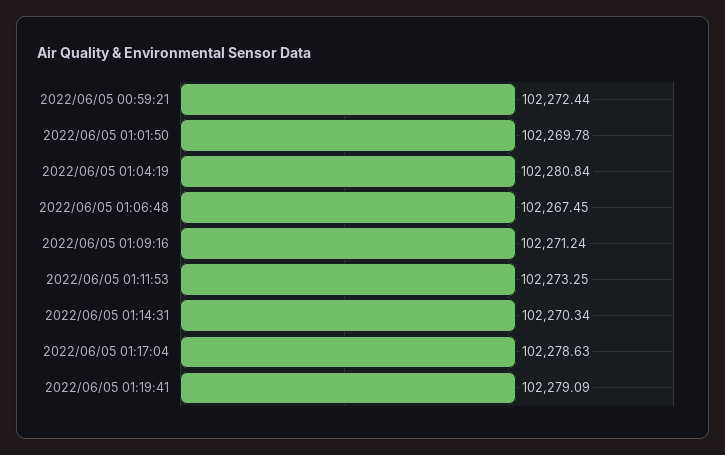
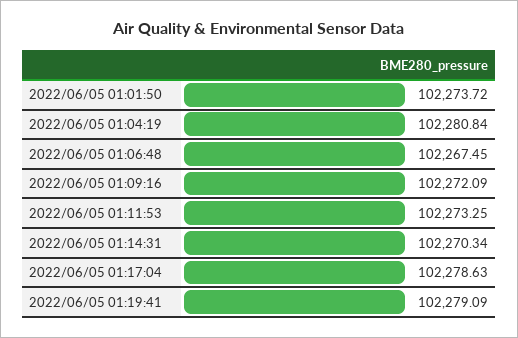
2022/06/05 00:59:21: 102272.44 -> none
2022/06/05 01:01:50: 102269.78 -> 102273.72
2022/06/05 01:09:16: 102271.24 -> 102272.09

